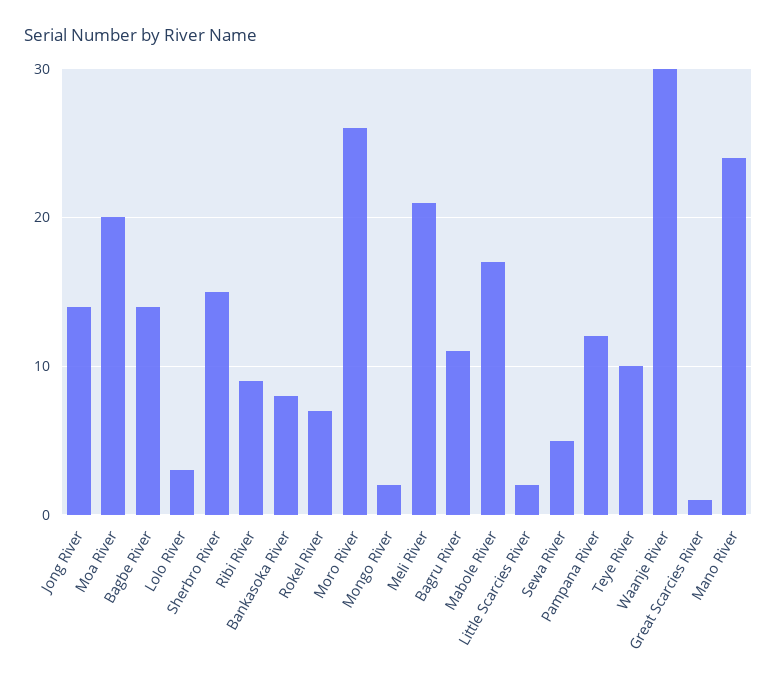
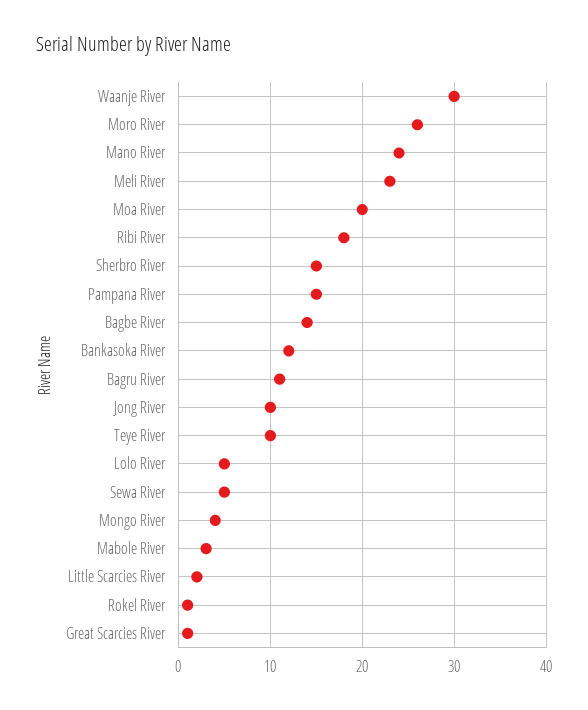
Jong River: 14 -> 10
Lolo River: 3 -> 5
Ribi River: 9 -> 18
Bankasoka River: 8 -> 12
Rokel River: 7 -> 1
Mongo River: 2 -> 4
Meli River: 21 -> 23
Mabole River: 17 -> 3
Pampana River: 12 -> 15

